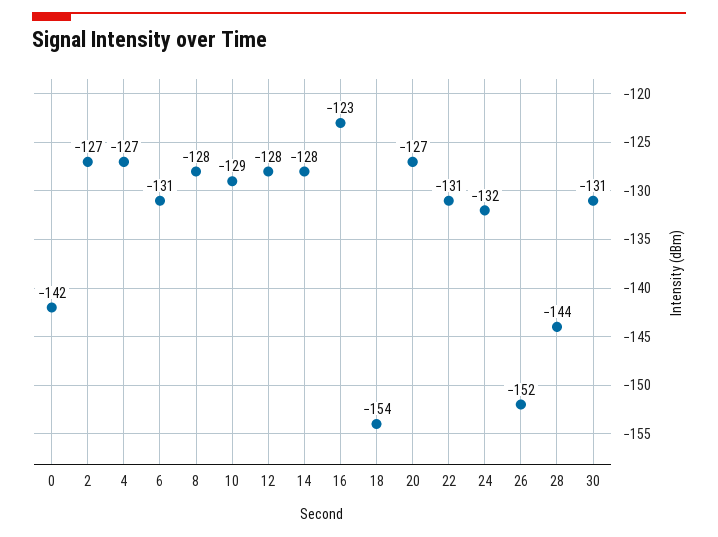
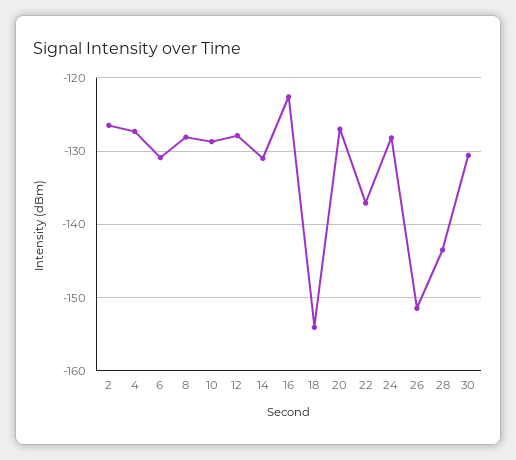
0: -142 -> none
14: -128 -> -131
22: -131 -> -137
24: -132 -> -128

